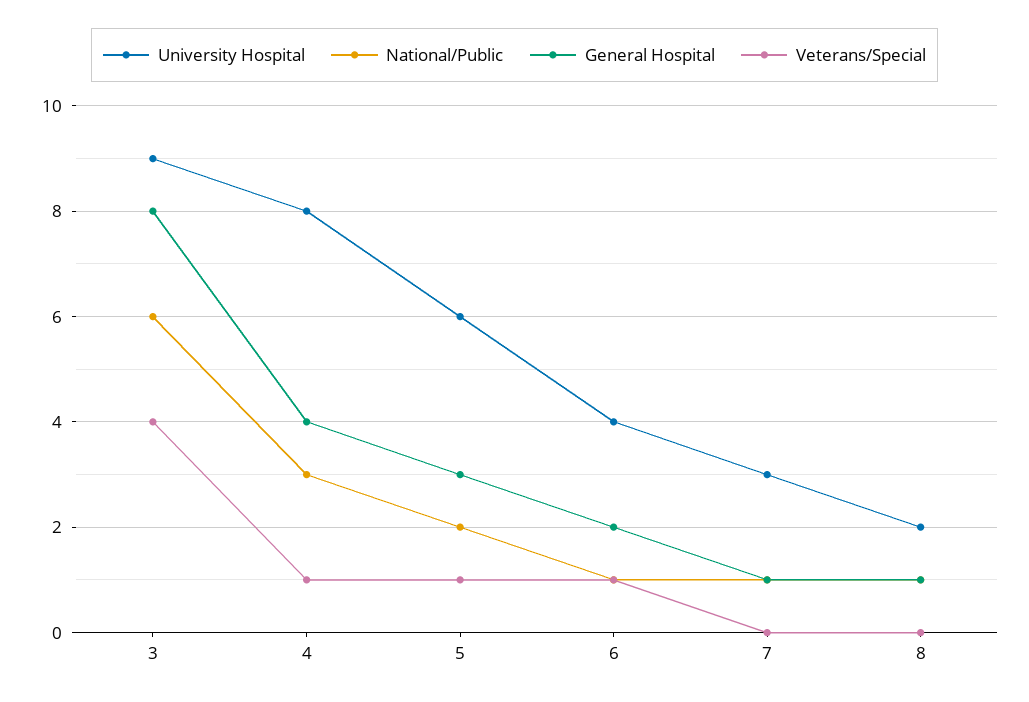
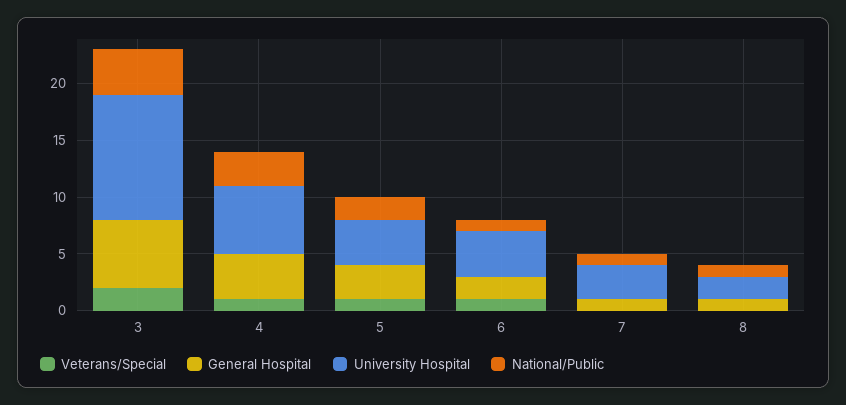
University Hospital, 3: 9 -> 11
National/Public, 3: 6 -> 4
General Hospital, 3: 8 -> 6
Veterans/Special, 3: 4 -> 2
University Hospital, 4: 8 -> 6
University Hospital, 5: 6 -> 4

